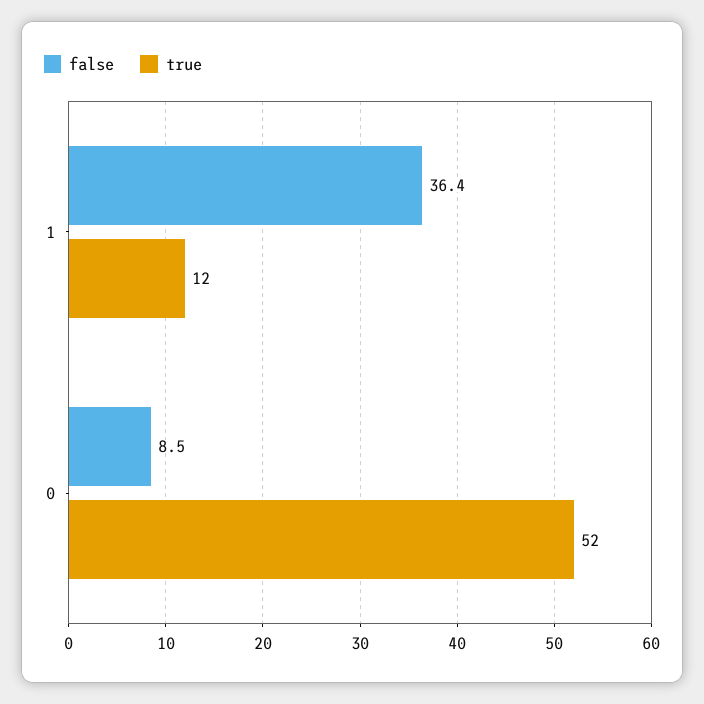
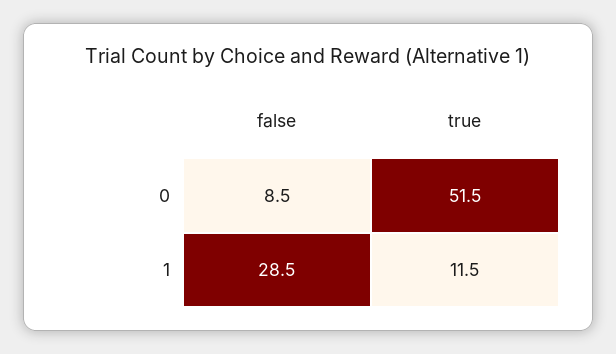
false, 1: 36.4 -> 28.5

